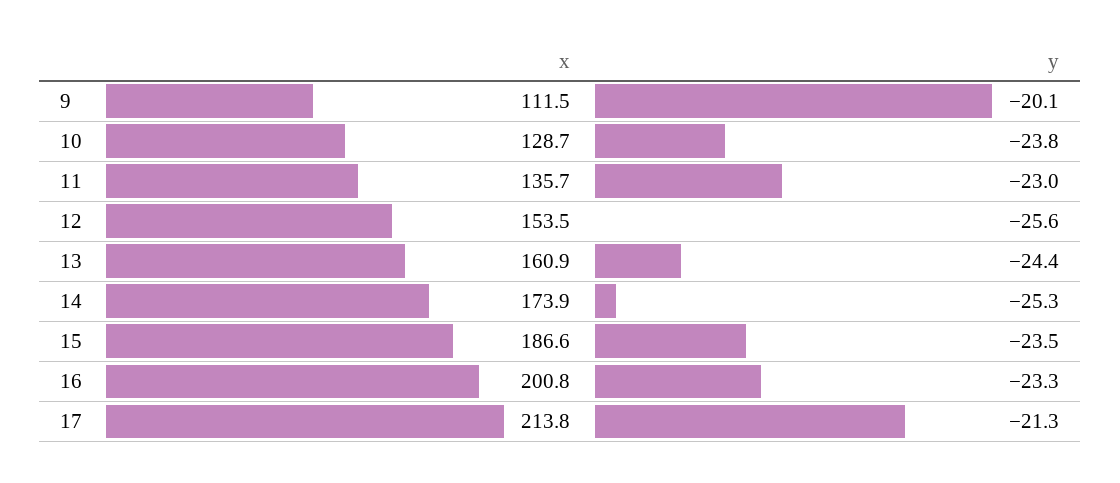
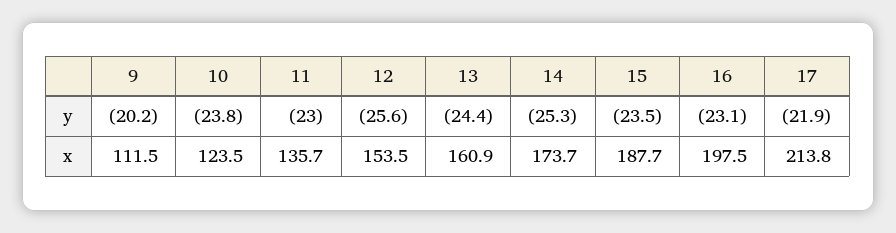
y, 9: -20.1 -> -20.2
x, 10: 128.7 -> 123.5
x, 14: 173.9 -> 173.7
x, 15: 186.6 -> 187.7
x, 16: 200.8 -> 197.5
y, 16: -23.3 -> -23.1
y, 17: -21.3 -> -21.9

